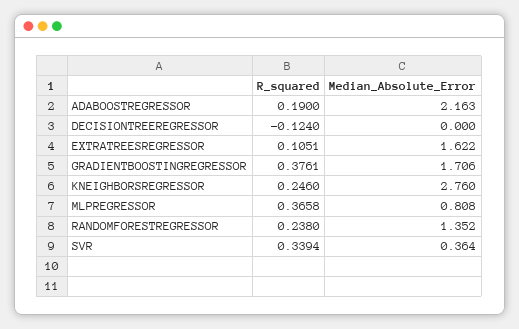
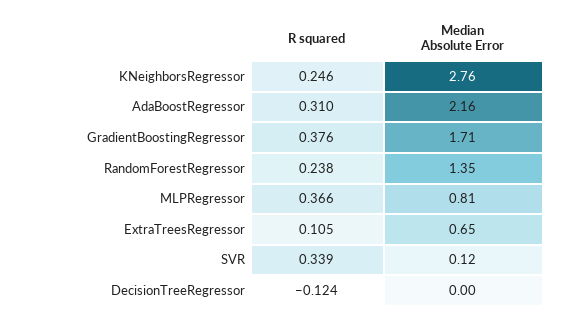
R_squared, ADABOOSTREGRESSOR: 0.19 -> 0.31
Median_Absolute_Error, EXTRATREESREGRESSOR: 1.622 -> 0.65
Median_Absolute_Error, SVR: 0.364 -> 0.12

